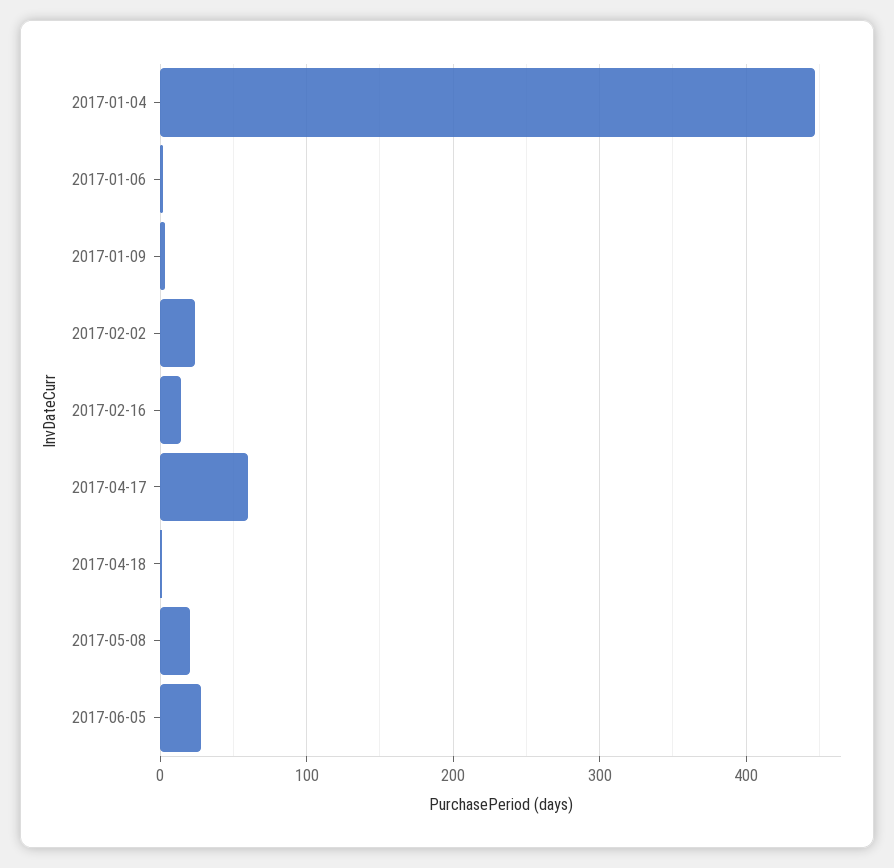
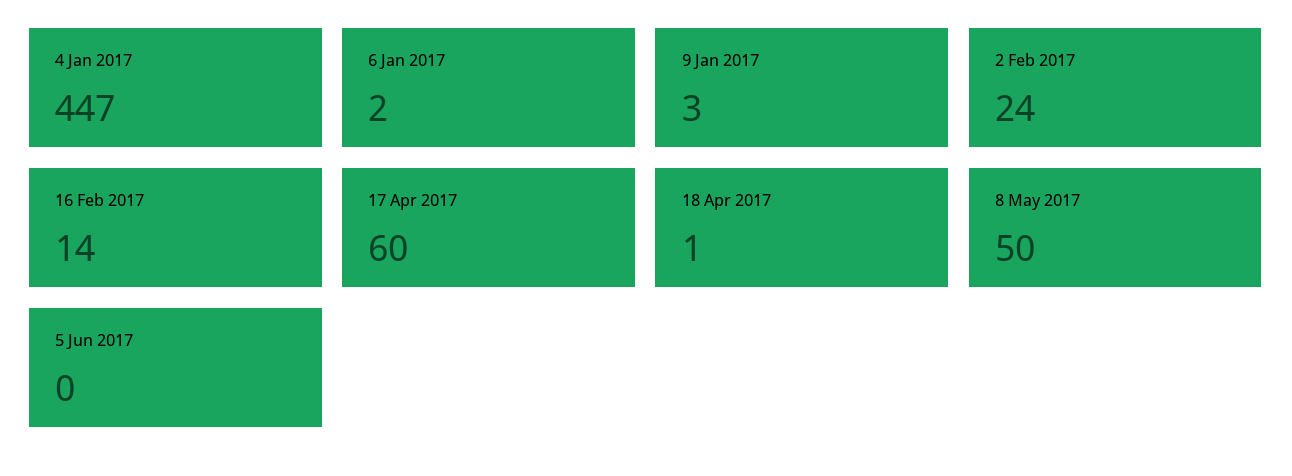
2017-05-08: 20 -> 50
2017-06-05: 30 -> 0

